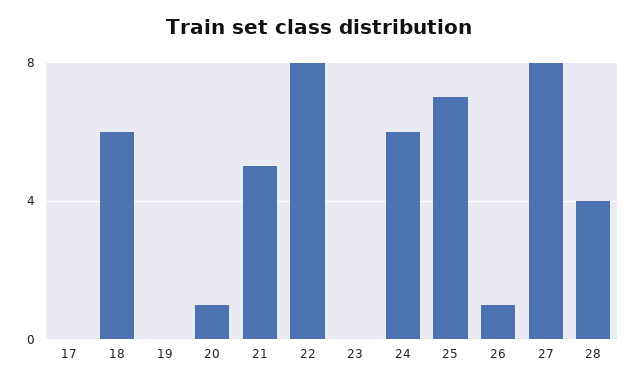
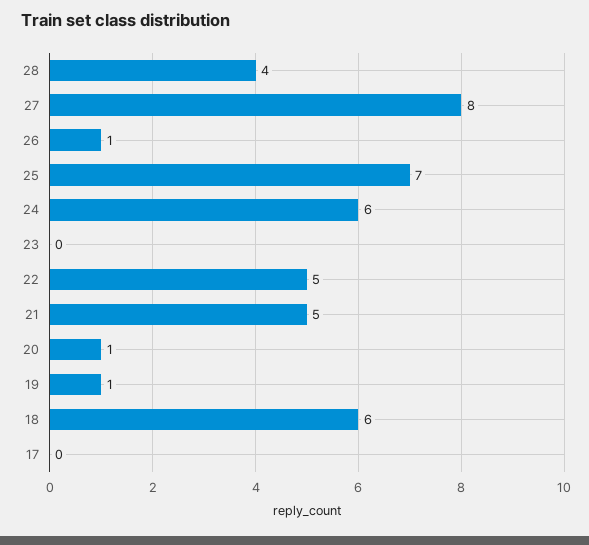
19: 0 -> 1
22: 8 -> 5

